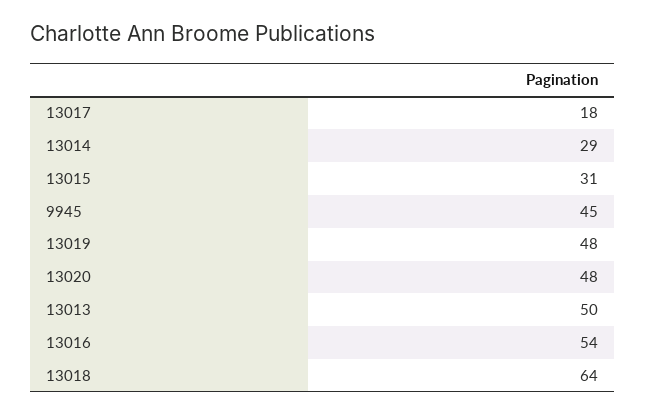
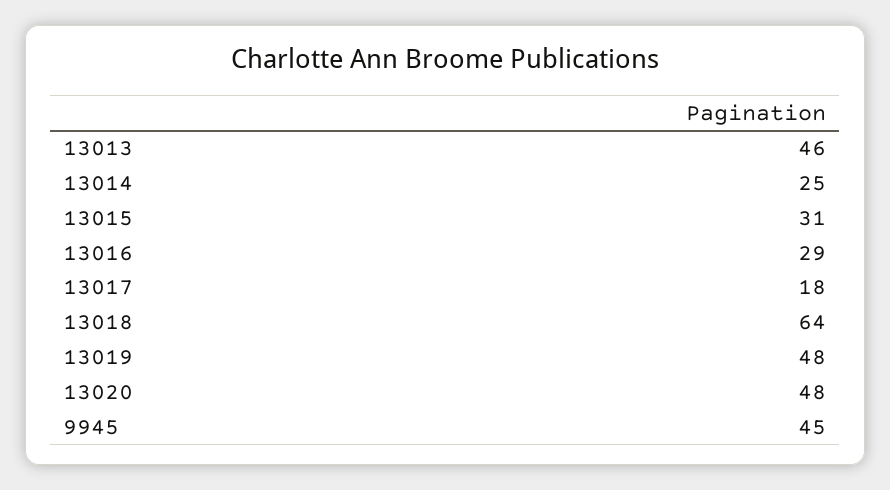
13014: 29 -> 25
13013: 50 -> 46
13016: 54 -> 29

